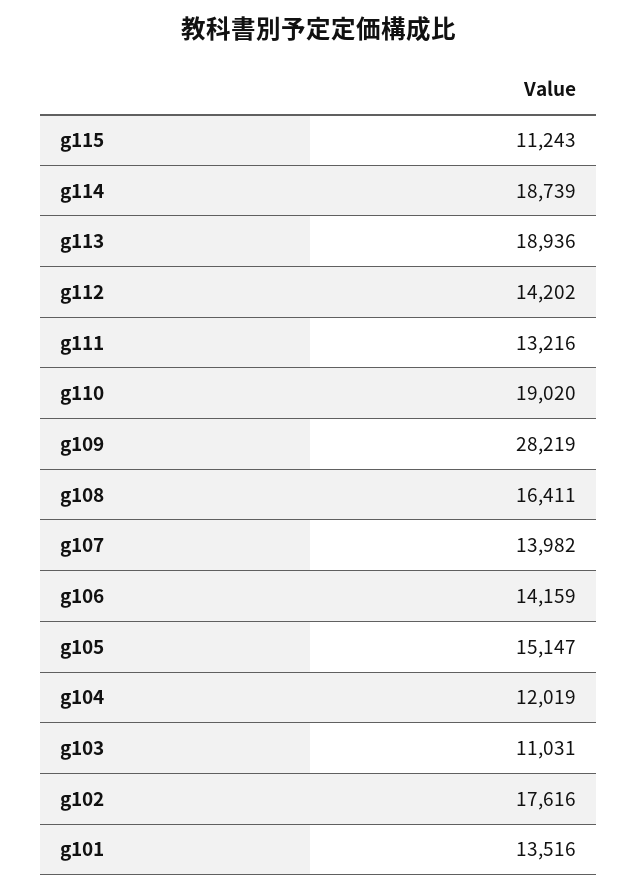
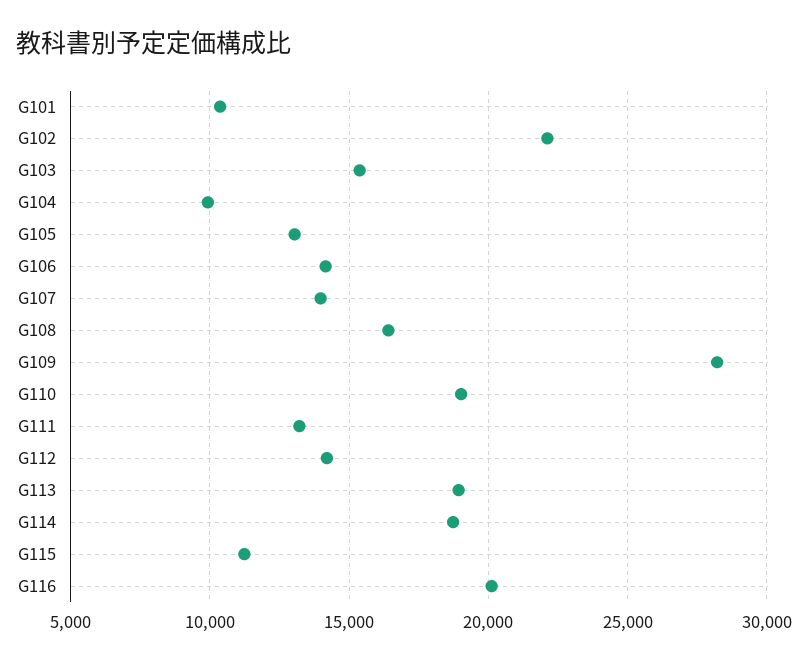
g105: 15147 -> 13000
g104: 12019 -> 10000
g103: 11031 -> 15500
g102: 17616 -> 22000
g101: 13516 -> 10500
G116: none -> 20000

